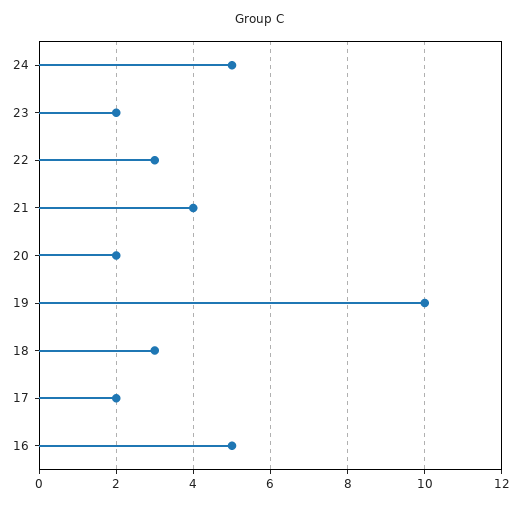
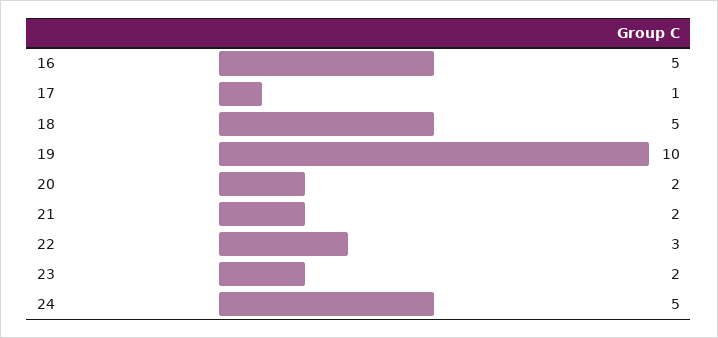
21: 4 -> 2
18: 3 -> 5
17: 2 -> 1

